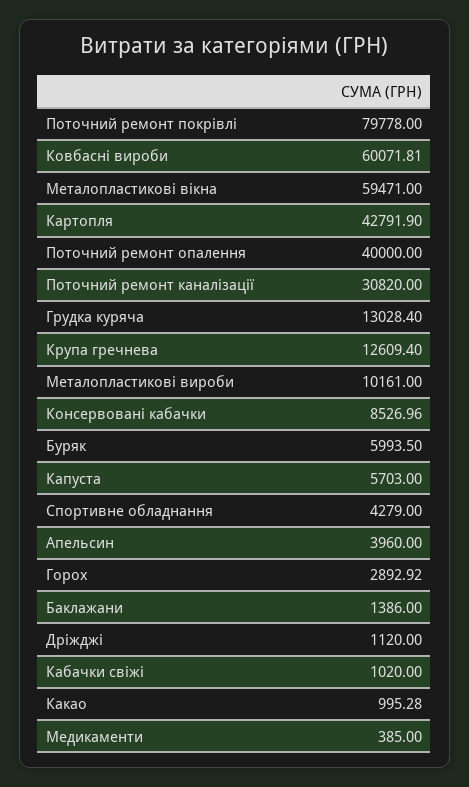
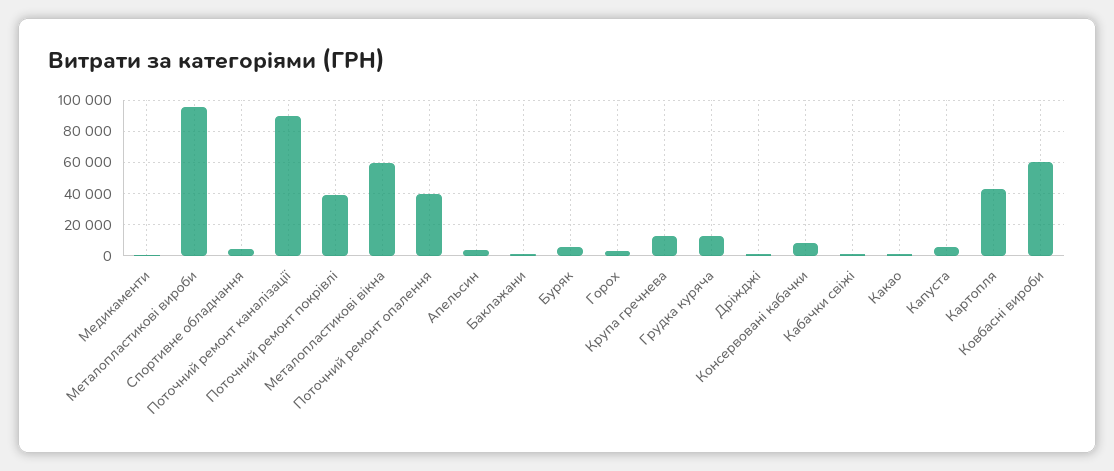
Поточний ремонт покрівлі: 79778 -> 40000
Поточний ремонт каналізації: 30820 -> 90000
Металопластикові вироби: 10161 -> 95000

